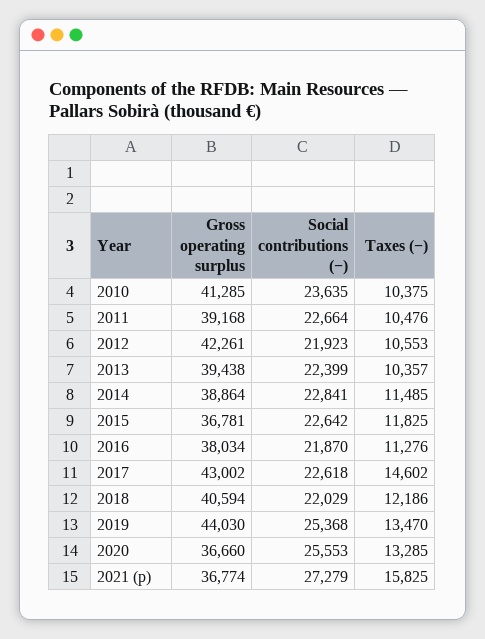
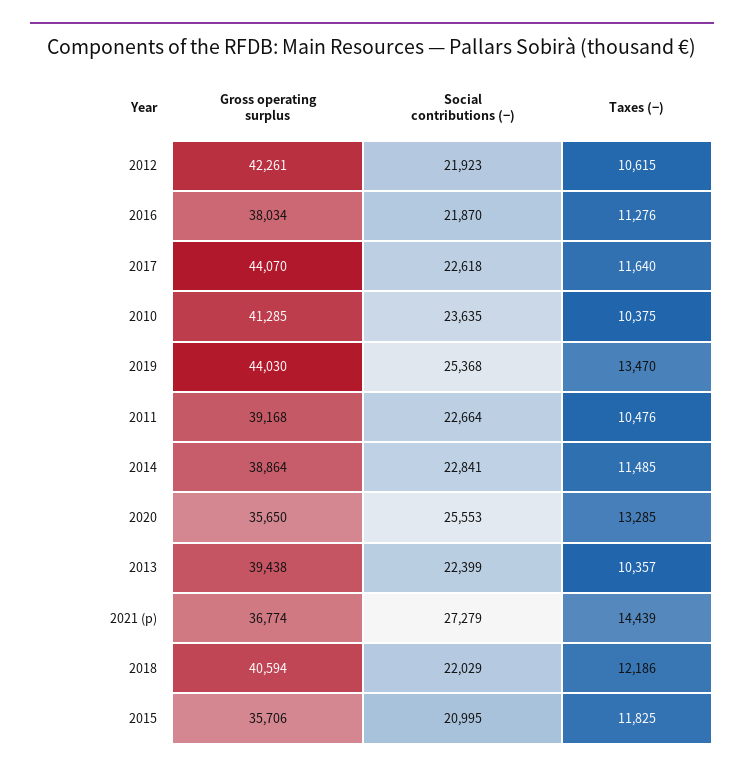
Taxes (−), 2012: 10553 -> 10615
Gross operating surplus, 2015: 36781 -> 35706
Social contributions (−), 2015: 22642 -> 20995
Gross operating surplus, 2017: 43002 -> 44070
Taxes (−), 2017: 14602 -> 11640
Gross operating surplus, 2020: 36660 -> 35650
Taxes (−), 2021 (p): 15825 -> 14439

